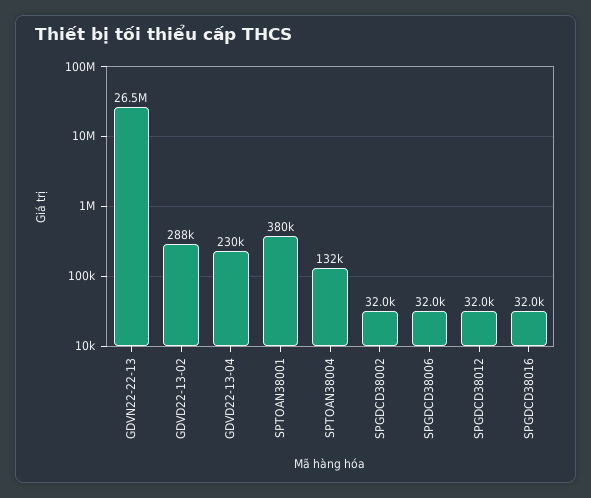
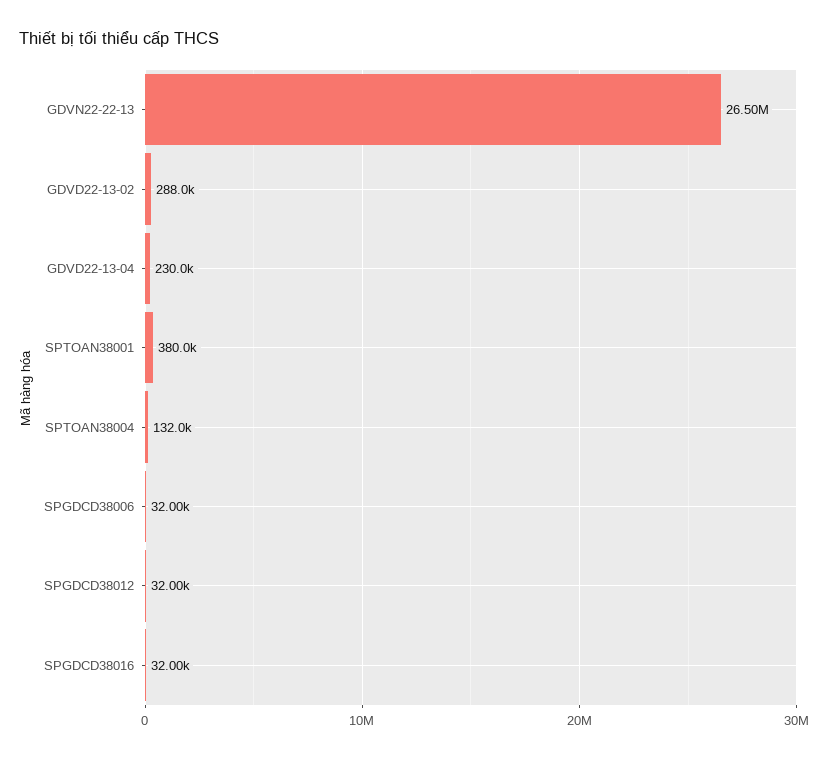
SPGDCD38002: 32000 -> none

